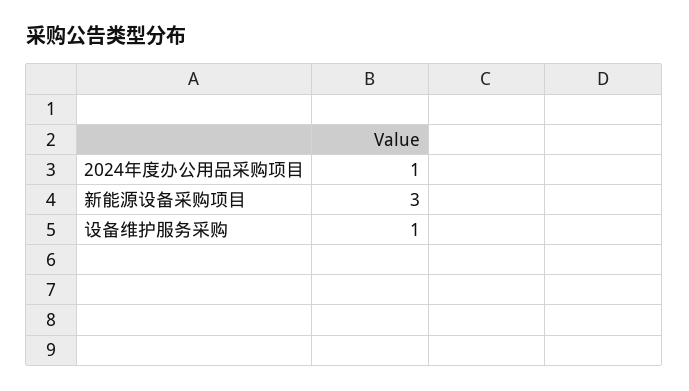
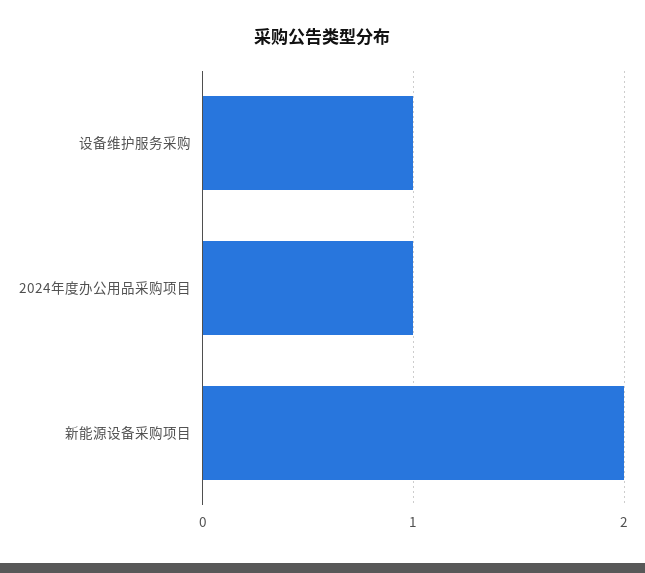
新能源设备采购项目: 3 -> 2

